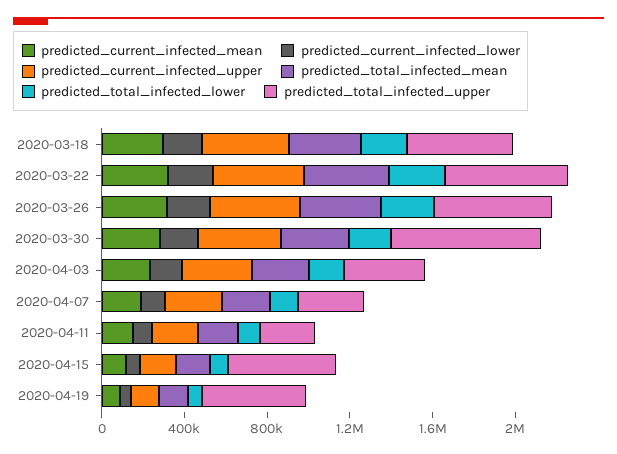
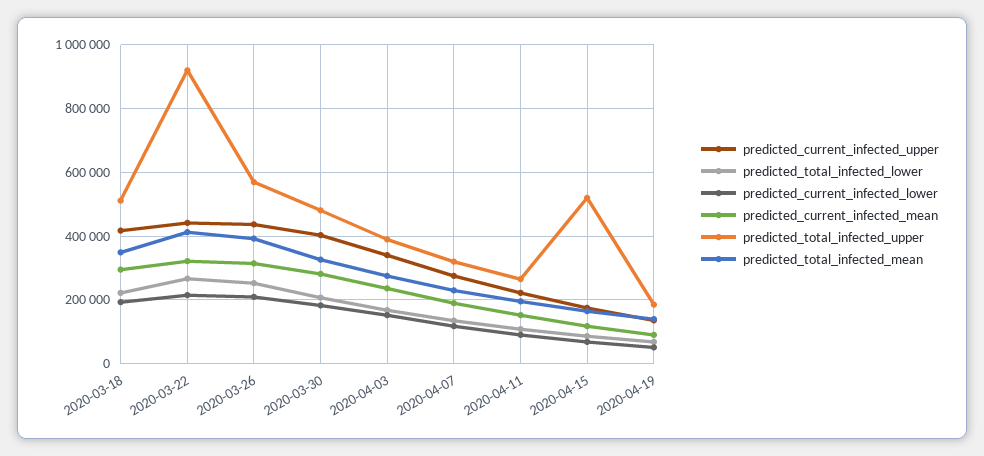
predicted_total_infected_upper, 2020-03-22: 600000 -> 920000
predicted_total_infected_upper, 2020-03-30: 700000 -> 480000
predicted_total_infected_upper, 2020-04-19: 500000 -> 180000

